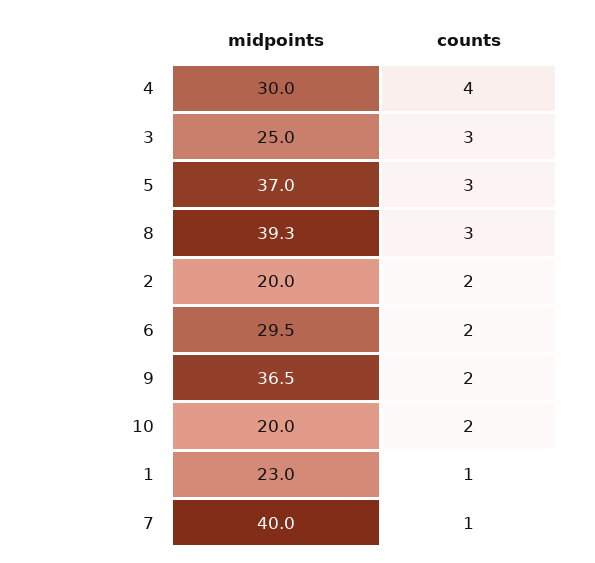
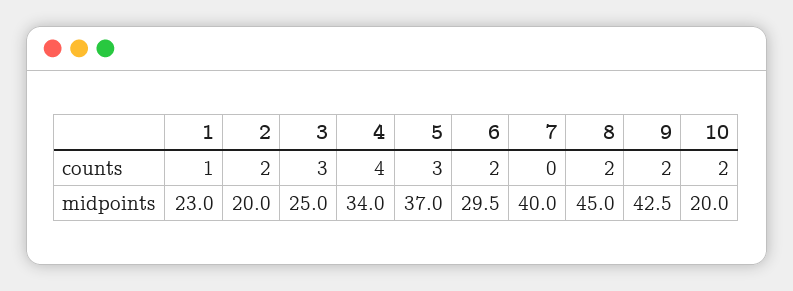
midpoints, 4: 30 -> 34
midpoints, 8: 39.3 -> 45
counts, 8: 3 -> 2
midpoints, 9: 36.5 -> 42.5
counts, 7: 1 -> 0

